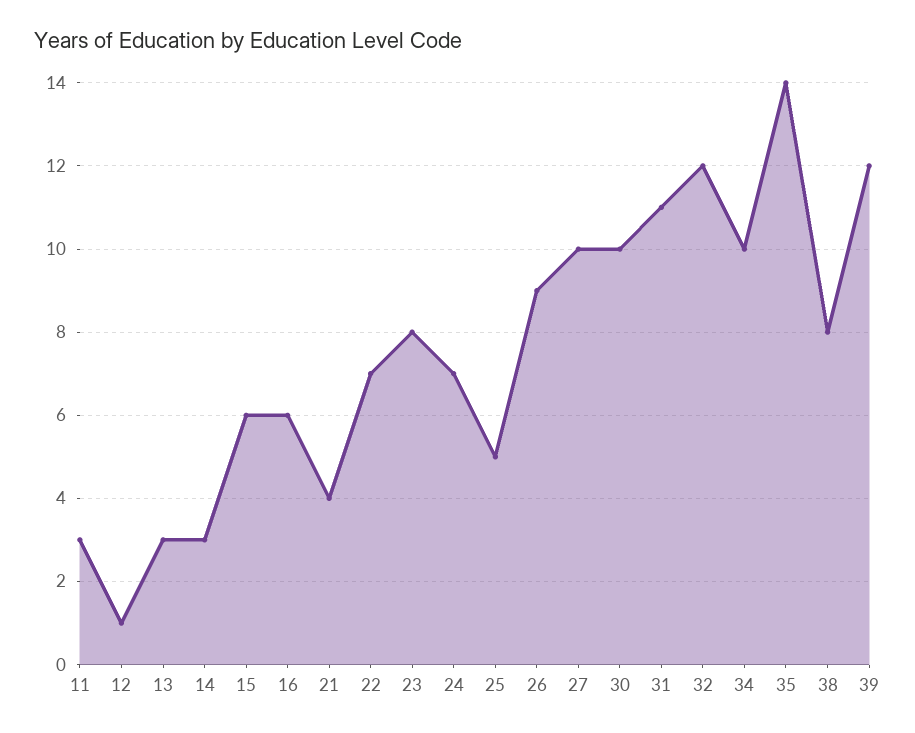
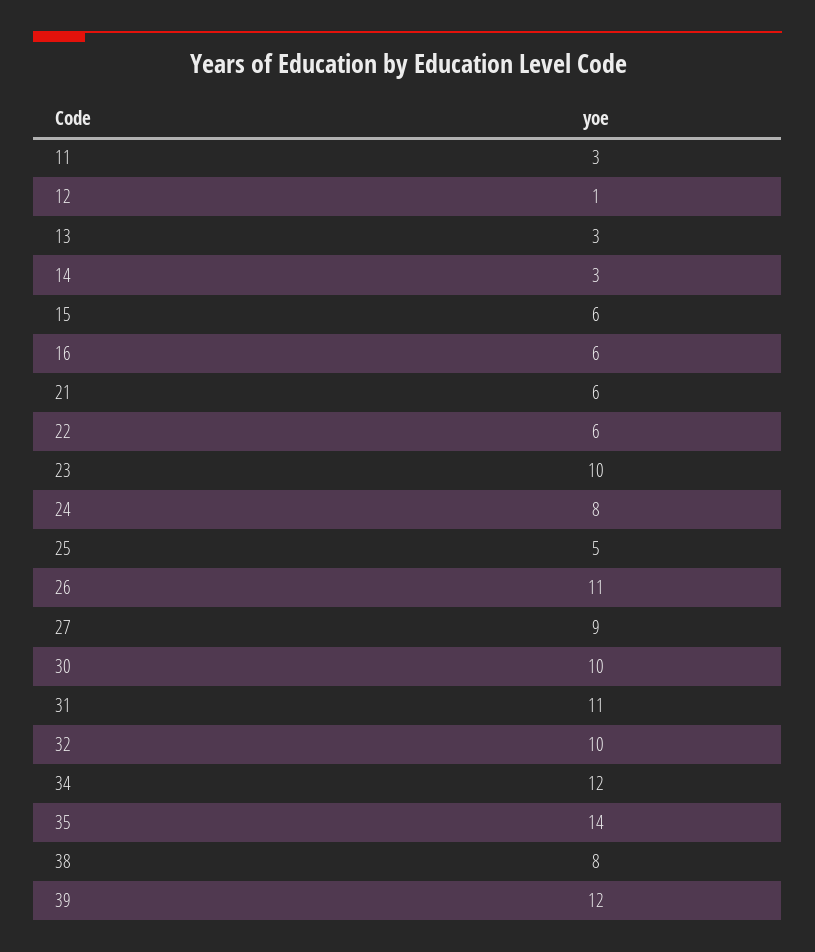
21: 4 -> 6
22: 7 -> 6
23: 8 -> 10
24: 7 -> 8
26: 9 -> 11
27: 10 -> 9
32: 12 -> 10
34: 10 -> 12

